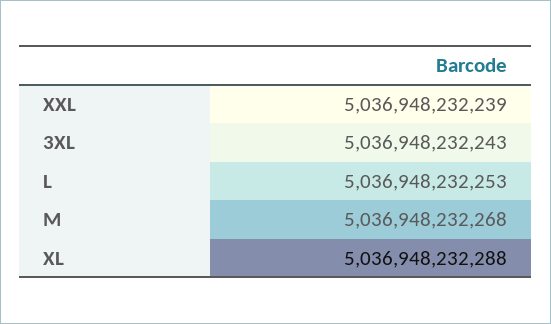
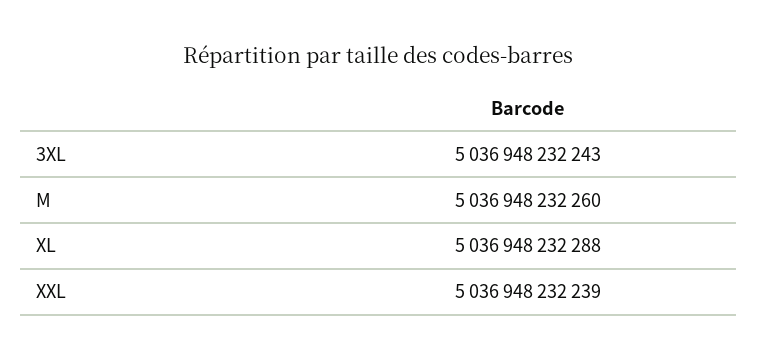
L: 5036948232253 -> none
M: 5036948232268 -> 5036948232260

